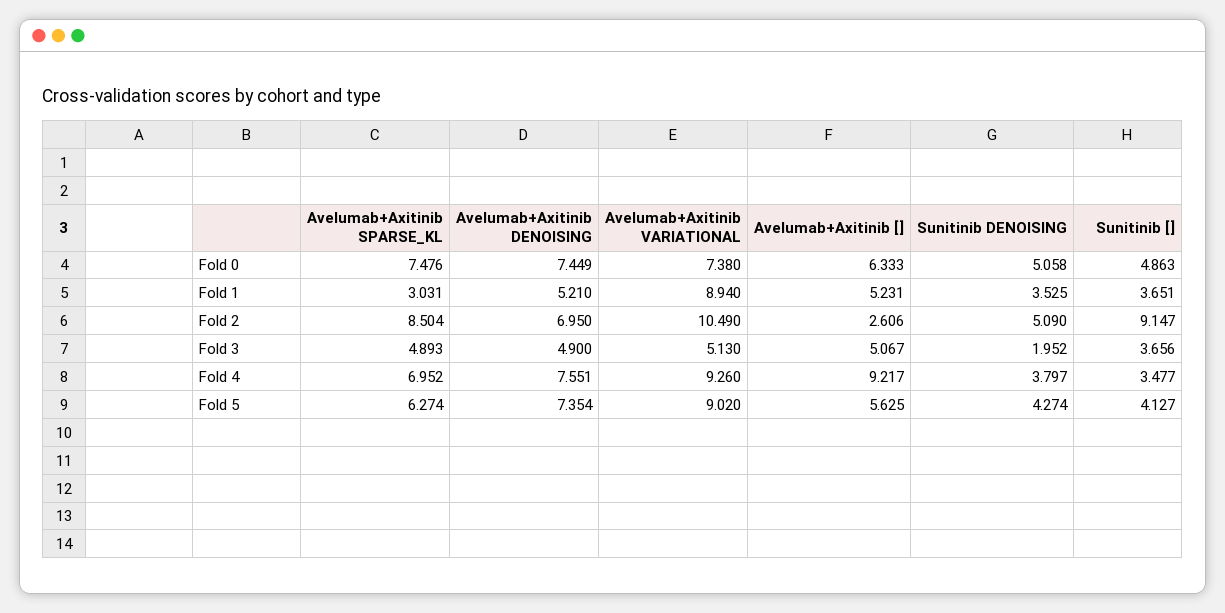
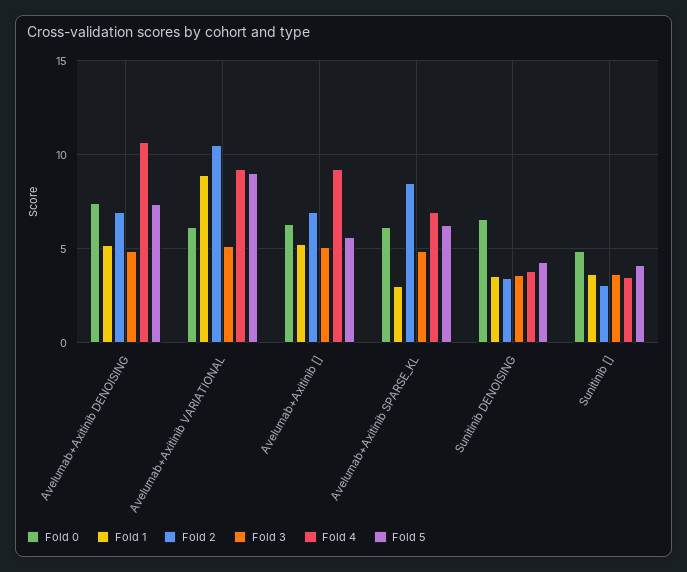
Fold 0, Avelumab+Axitinib SPARSE_KL: 7.476 -> 6
Fold 0, Avelumab+Axitinib VARIATIONAL: 7.38 -> 6
Fold 0, Sunitinib DENOISING: 5.058 -> 6.5
Fold 2, Avelumab+Axitinib []: 2.606 -> 7
Fold 2, Sunitinib DENOISING: 5.09 -> 3.5
Fold 2, Sunitinib []: 9.147 -> 3
Fold 3, Sunitinib DENOISING: 1.952 -> 3.5
Fold 4, Avelumab+Axitinib DENOISING: 7.551 -> 10.5

